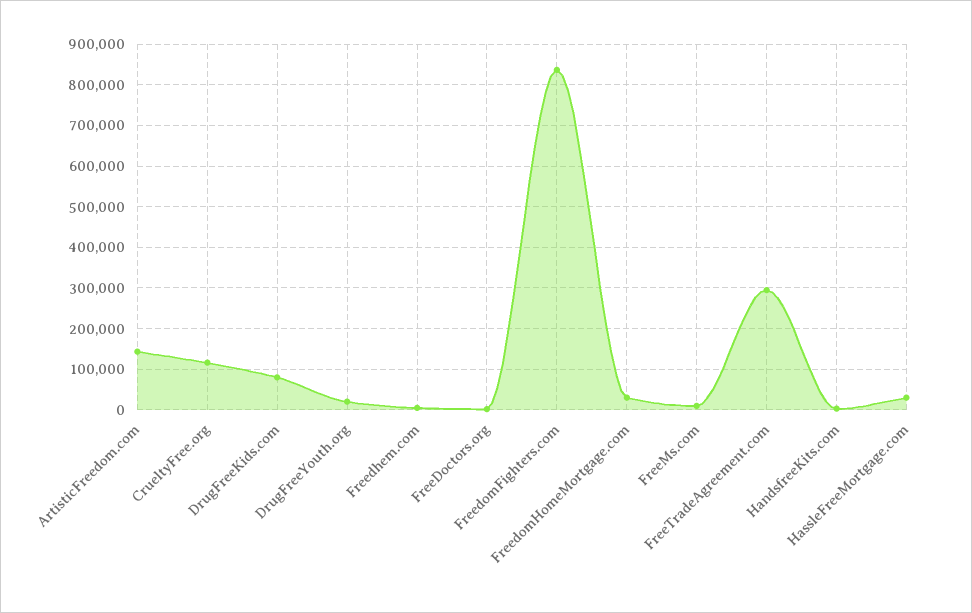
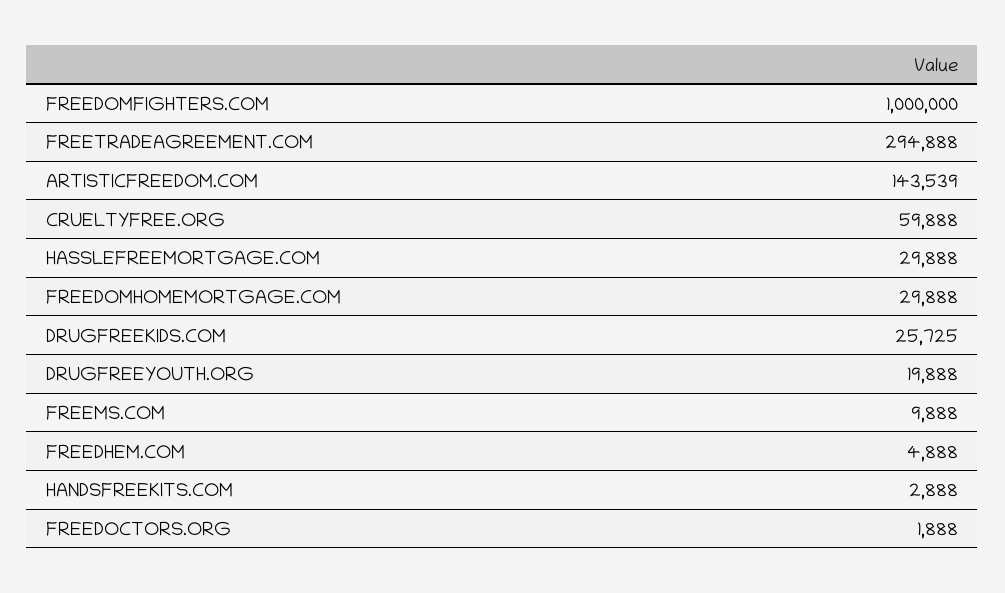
CrueltyFree.org: 120000 -> 59888
DrugFreeKids.com: 80000 -> 25725
FreedomFighters.com: 840000 -> 1000000

